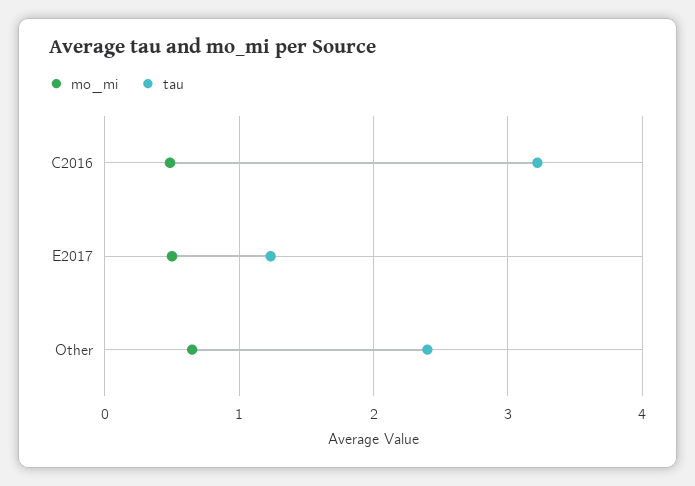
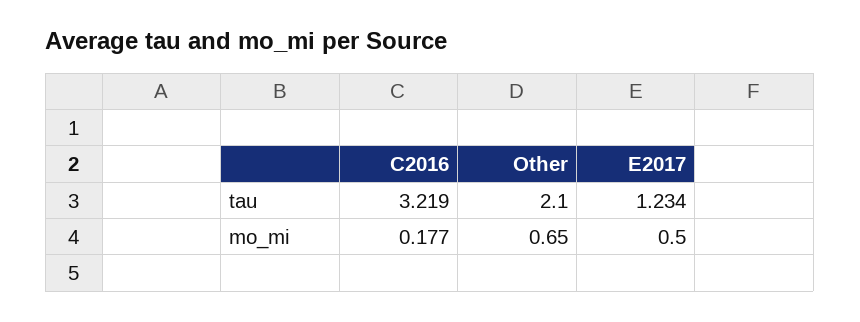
mo_mi, C2016: 0.5 -> 0.177
tau, Other: 2.4 -> 2.1

